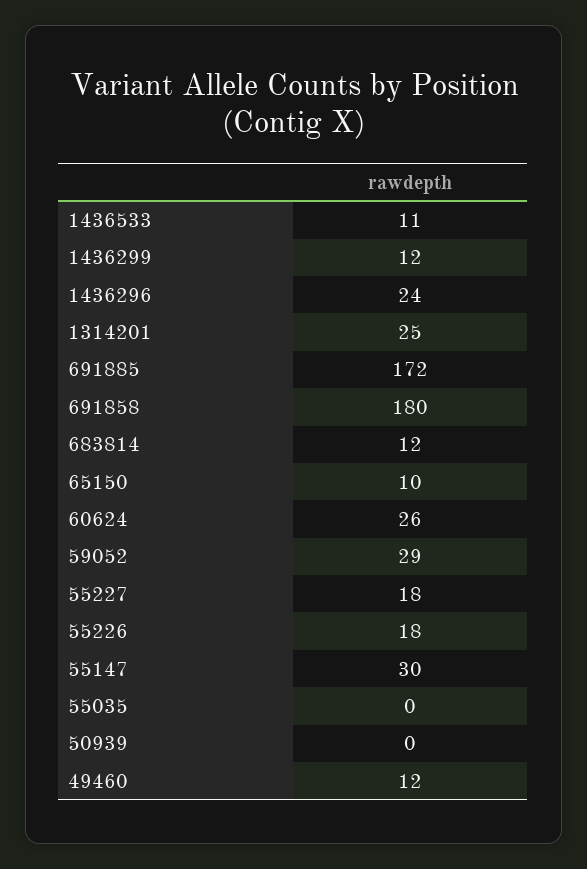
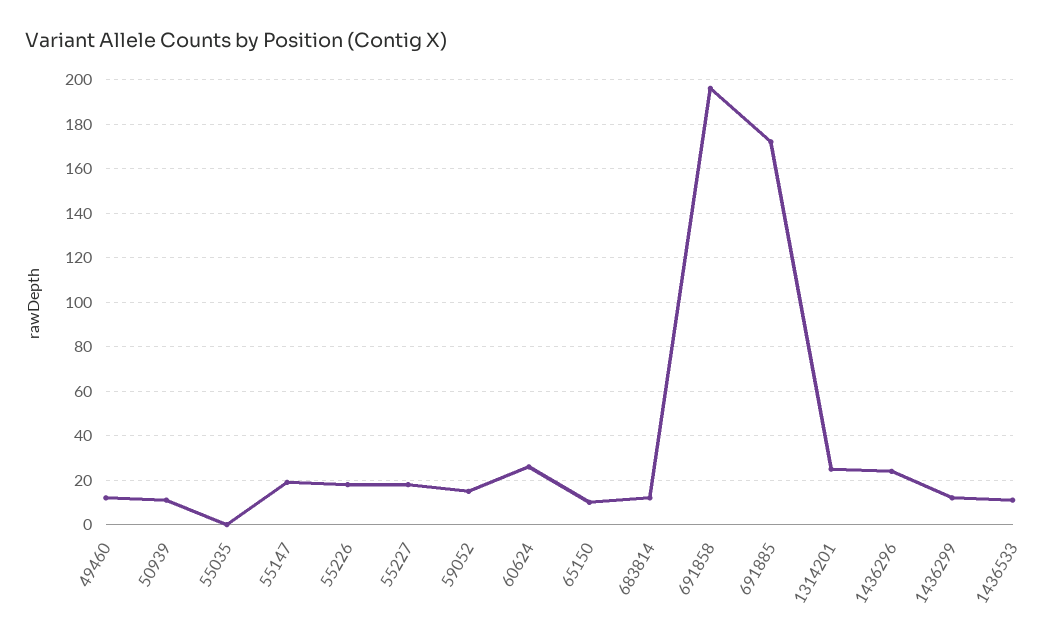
691858: 180 -> 195
59052: 29 -> 15
55147: 30 -> 20
50939: 0 -> 10

